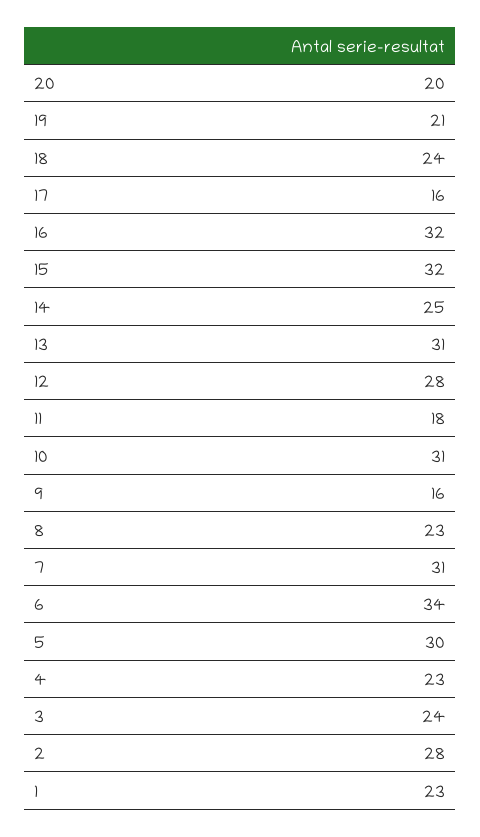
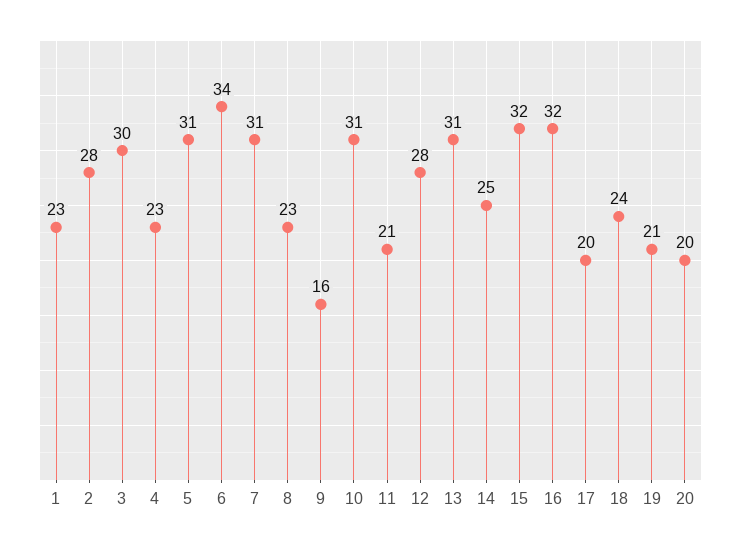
17: 16 -> 20
11: 18 -> 21
5: 30 -> 31
3: 24 -> 30

